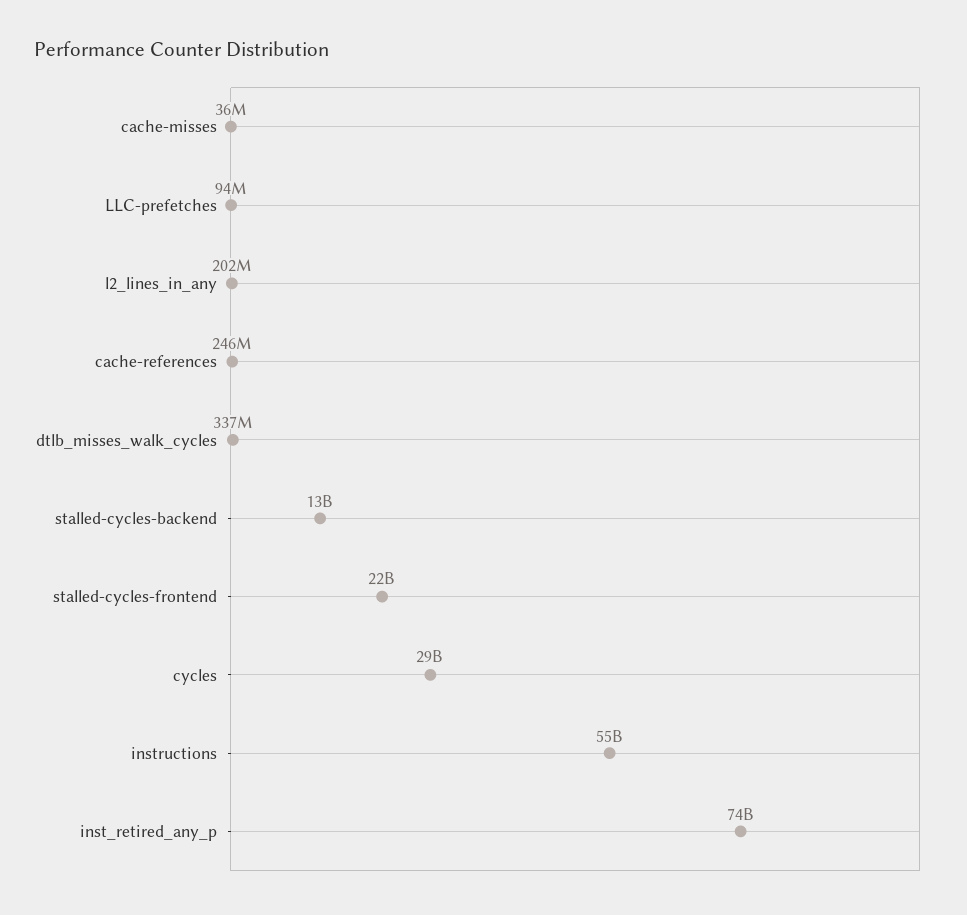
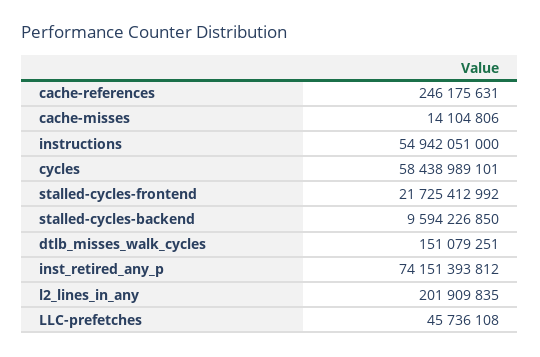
cache-misses: 36000000 -> 14104806
LLC-prefetches: 94000000 -> 45736108
dtlb_misses_walk_cycles: 337000000 -> 151079251
stalled-cycles-backend: 13000000000 -> 9594226850
cycles: 29000000000 -> 58438989101

